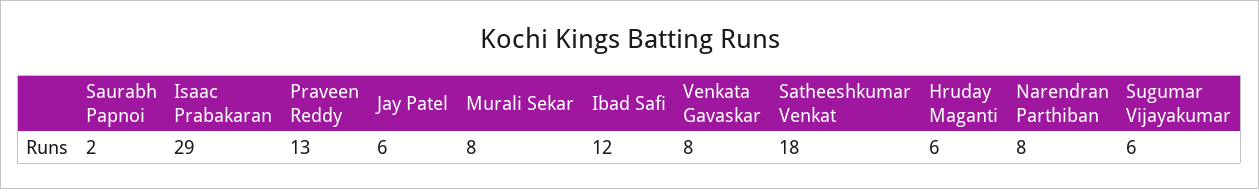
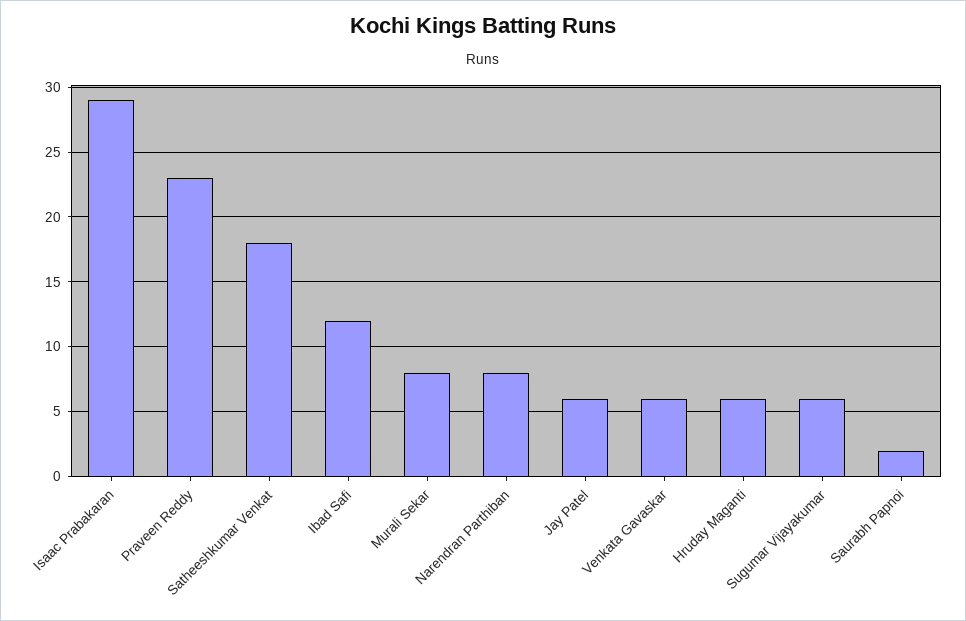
Praveen Reddy: 13 -> 23
Venkata Gavaskar: 8 -> 6

